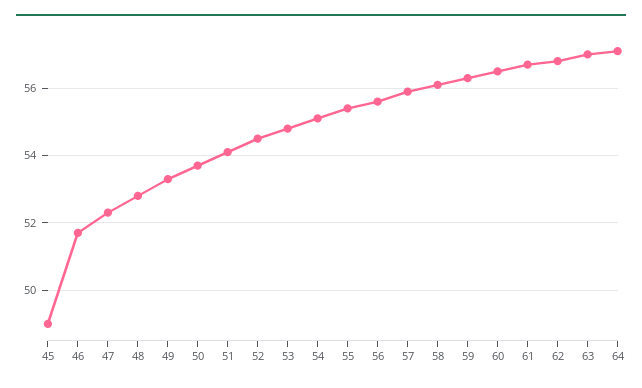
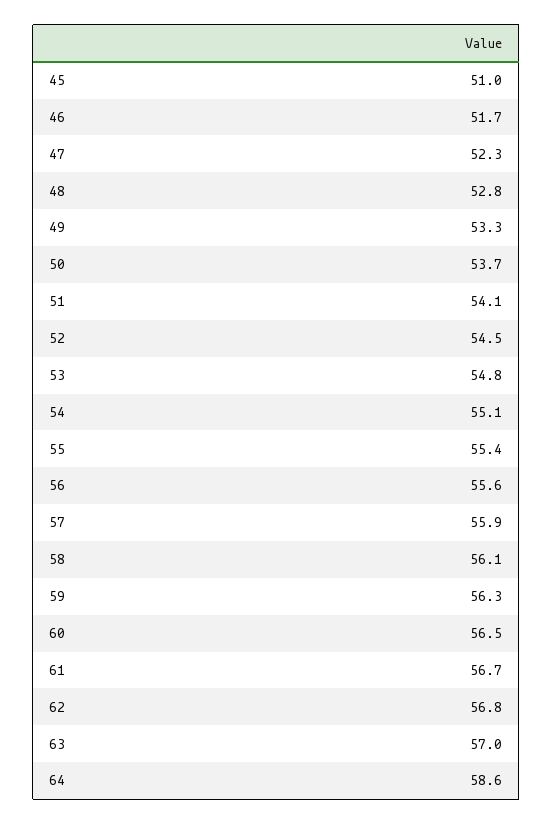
45: 49 -> 51
64: 57 -> 58.6

